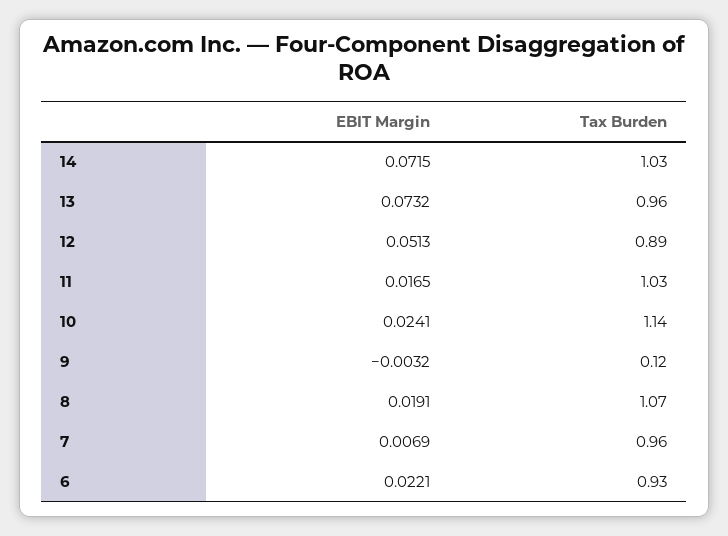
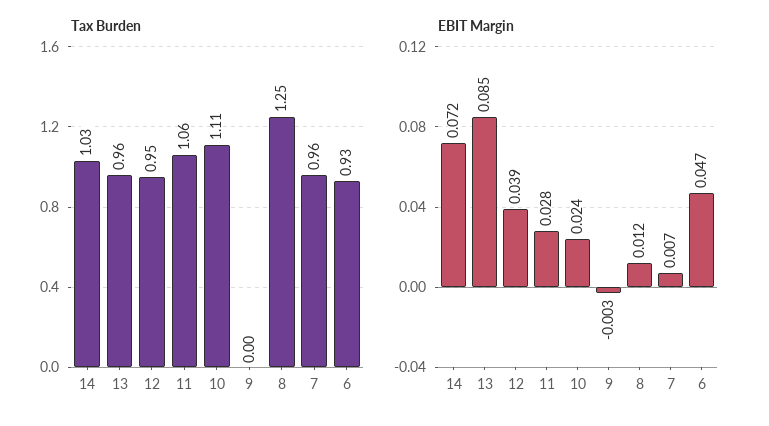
EBIT Margin, 13: 0.0732 -> 0.085
EBIT Margin, 12: 0.0513 -> 0.039
Tax Burden, 12: 0.89 -> 0.95
EBIT Margin, 11: 0.0165 -> 0.028
Tax Burden, 11: 1.03 -> 1.06
Tax Burden, 10: 1.14 -> 1.11
Tax Burden, 9: 0.12 -> 0
EBIT Margin, 8: 0.0191 -> 0.012
Tax Burden, 8: 1.07 -> 1.25
EBIT Margin, 6: 0.0221 -> 0.047

